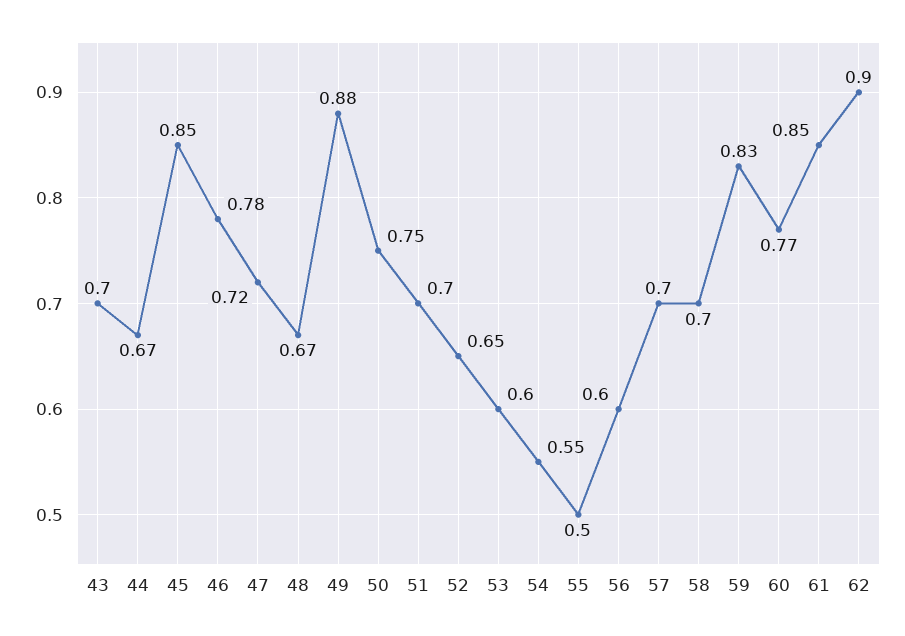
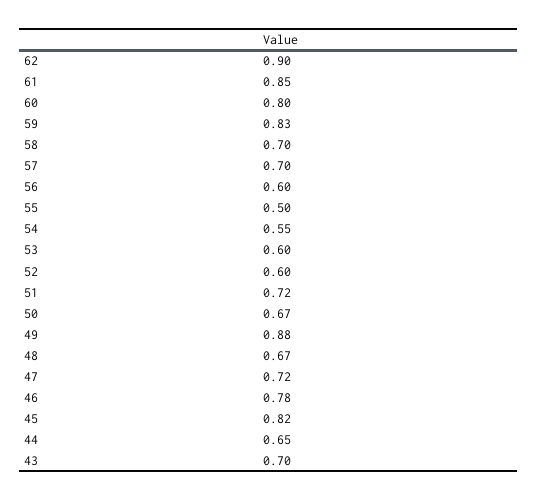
44: 0.67 -> 0.65
45: 0.85 -> 0.82
50: 0.75 -> 0.67
51: 0.7 -> 0.72
52: 0.65 -> 0.6
60: 0.77 -> 0.8

